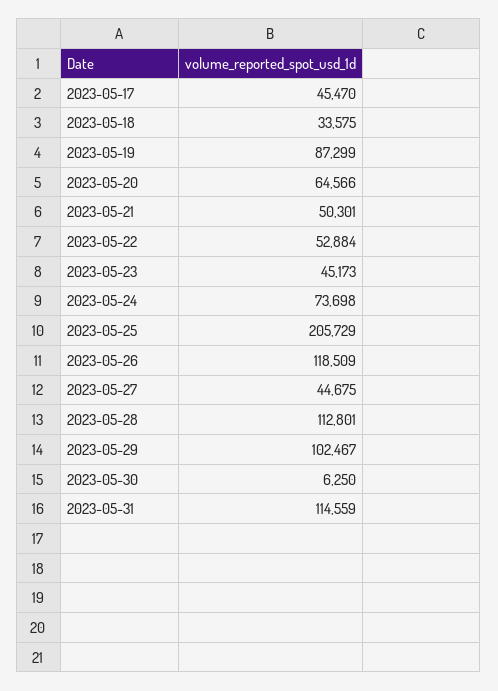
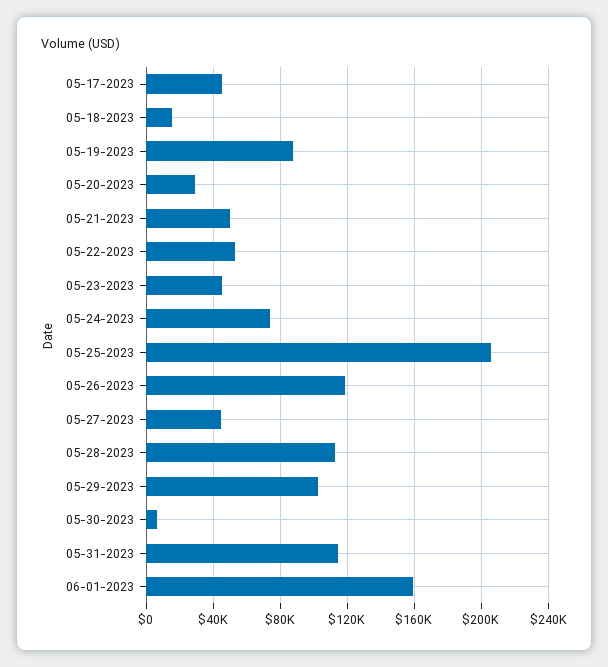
2023-05-18: 33575 -> 15000
2023-05-20: 64566 -> 30000
06-01-2023: none -> 160000

